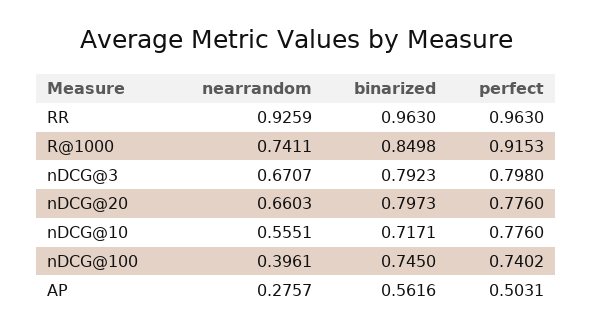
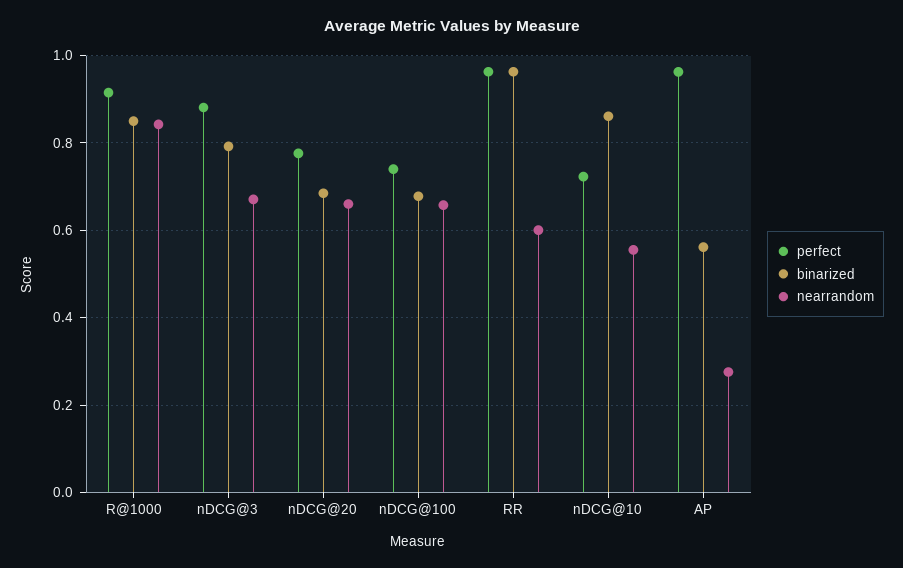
nearrandom, RR: 0.9259 -> 0.6
nearrandom, R@1000: 0.7411 -> 0.84
perfect, nDCG@3: 0.798 -> 0.88
binarized, nDCG@20: 0.7973 -> 0.68
binarized, nDCG@10: 0.7171 -> 0.86
perfect, nDCG@10: 0.776 -> 0.72
nearrandom, nDCG@100: 0.3961 -> 0.66
binarized, nDCG@100: 0.745 -> 0.68
perfect, AP: 0.5031 -> 0.96

